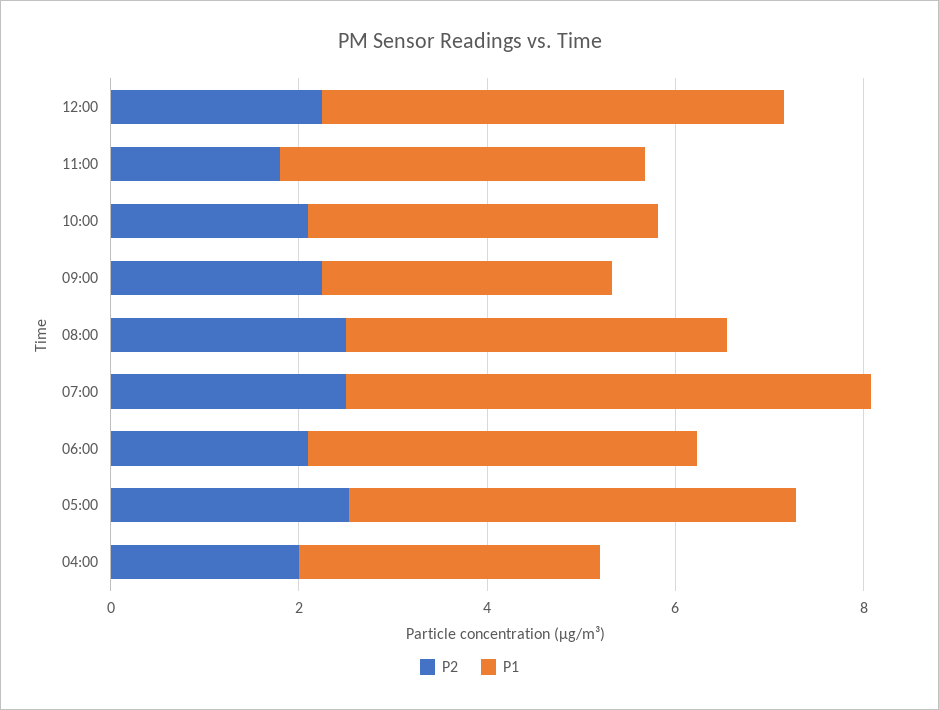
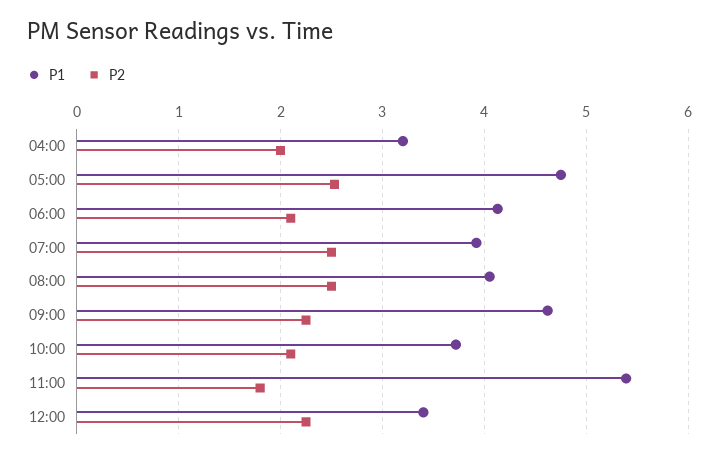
P1, 12:00: 5 -> 3.4
P1, 11:00: 4 -> 5.4
P1, 09:00: 3 -> 4.6
P1, 07:00: 5.5 -> 3.9

